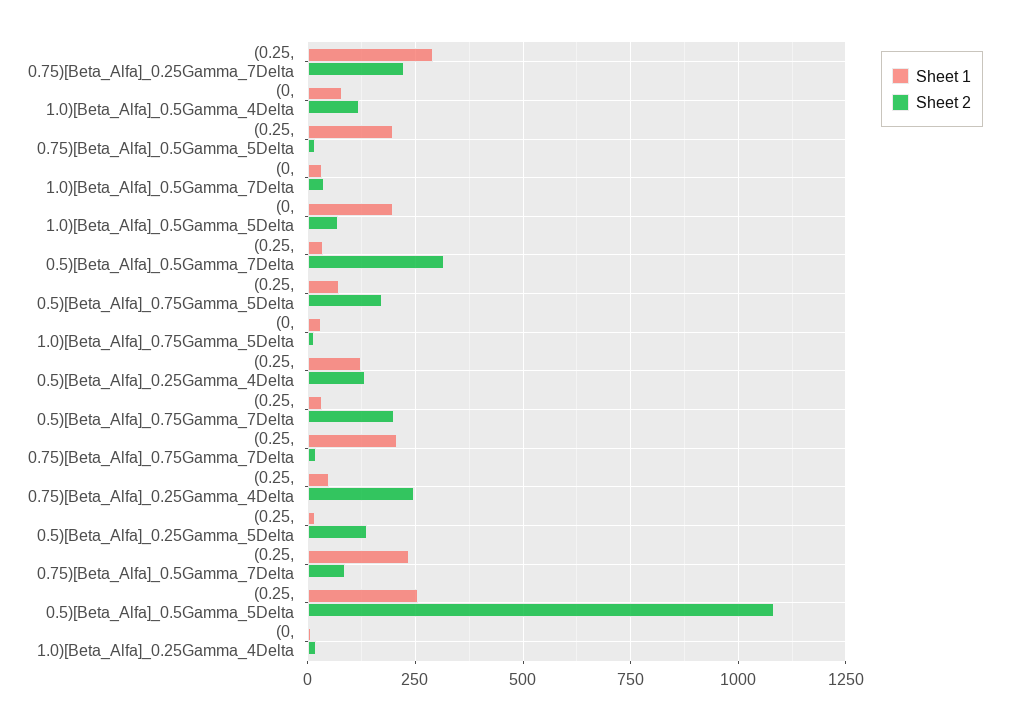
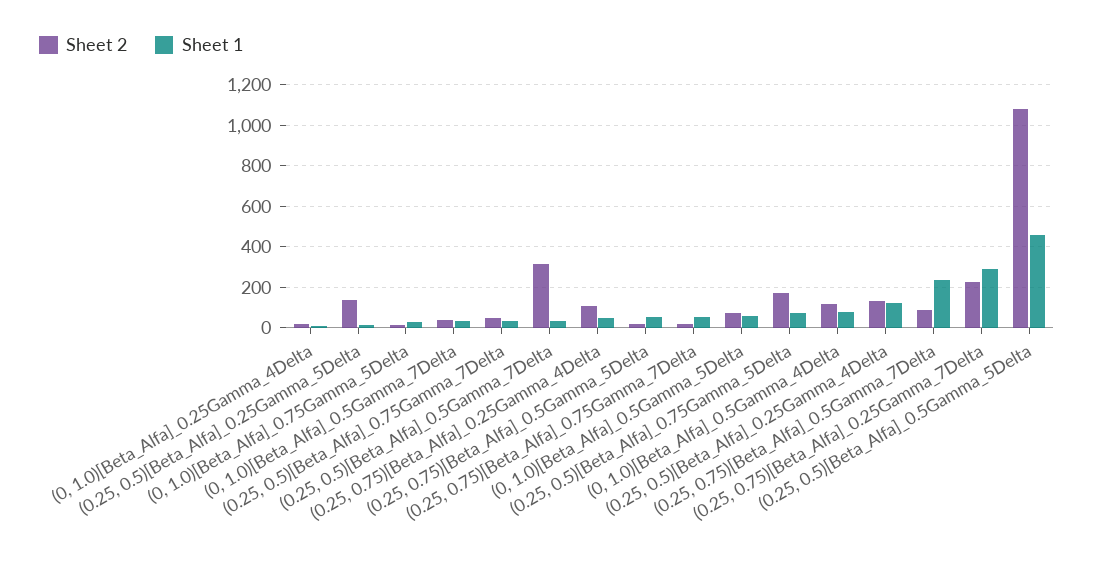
Sheet 1, (0.25, 0.75)[Beta_Alfa]_0.5Gamma_5Delta: 200 -> 50
Sheet 1, (0, 1.0)[Beta_Alfa]_0.5Gamma_5Delta: 200 -> 50
Sheet 2, (0.25, 0.5)[Beta_Alfa]_0.75Gamma_7Delta: 200 -> 50
Sheet 1, (0.25, 0.75)[Beta_Alfa]_0.75Gamma_7Delta: 200 -> 50
Sheet 2, (0.25, 0.75)[Beta_Alfa]_0.25Gamma_4Delta: 250 -> 100
Sheet 1, (0.25, 0.5)[Beta_Alfa]_0.5Gamma_5Delta: 250 -> 450

